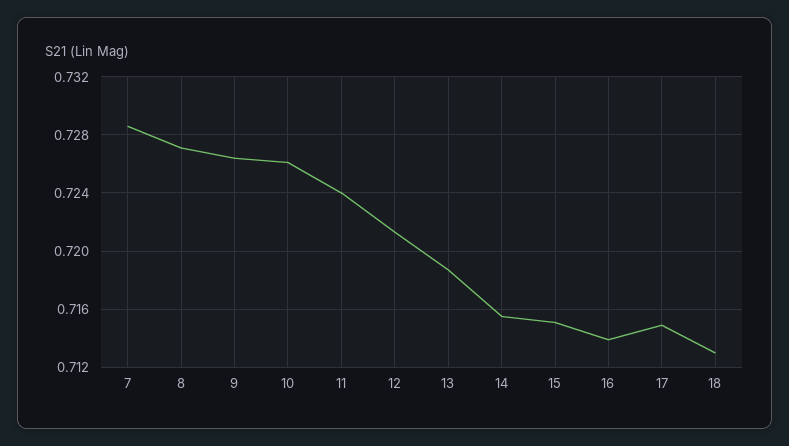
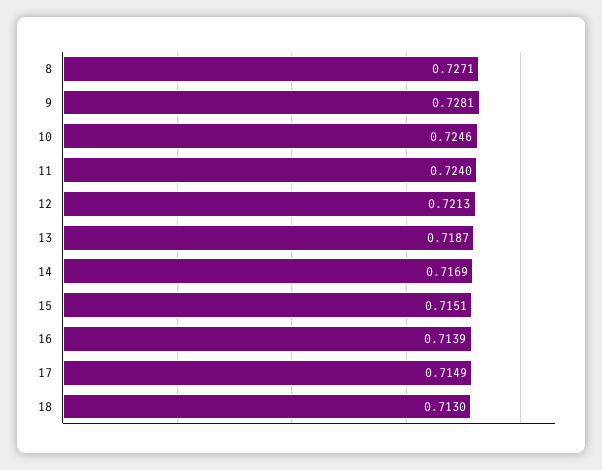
7: 0.7285 -> none
9: 0.7265 -> 0.7281
10: 0.726 -> 0.7246
14: 0.7155 -> 0.7169

